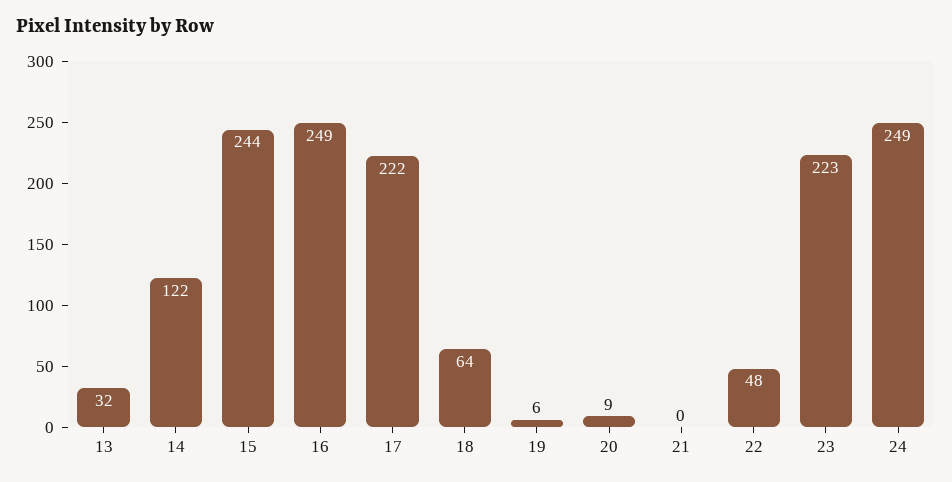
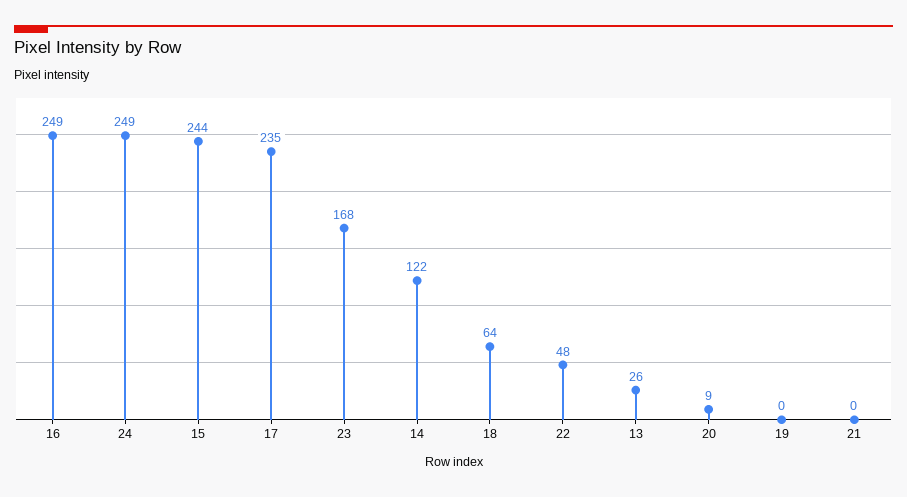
13: 32 -> 26
17: 222 -> 235
19: 6 -> 0
23: 223 -> 168

